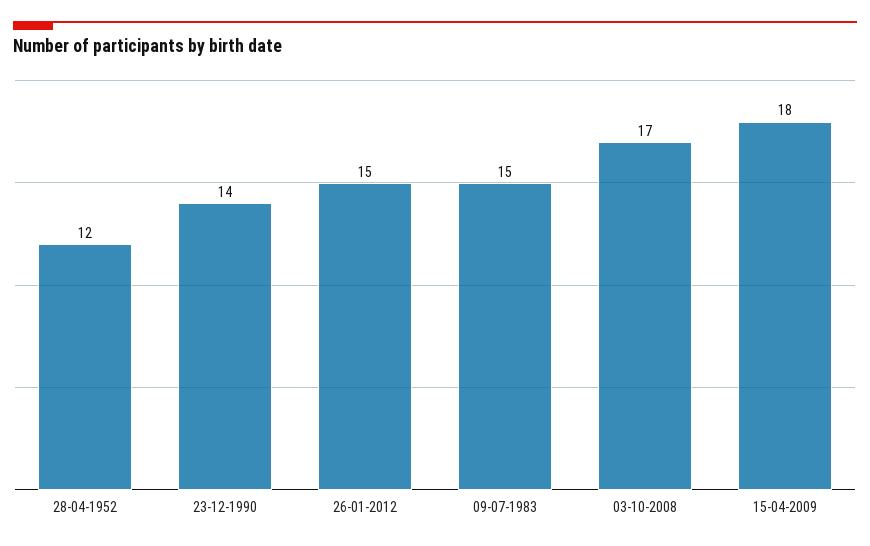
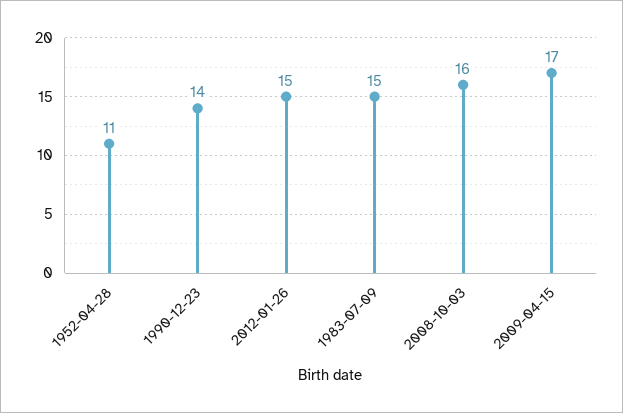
28-04-1952: 12 -> 11
03-10-2008: 17 -> 16
15-04-2009: 18 -> 17

